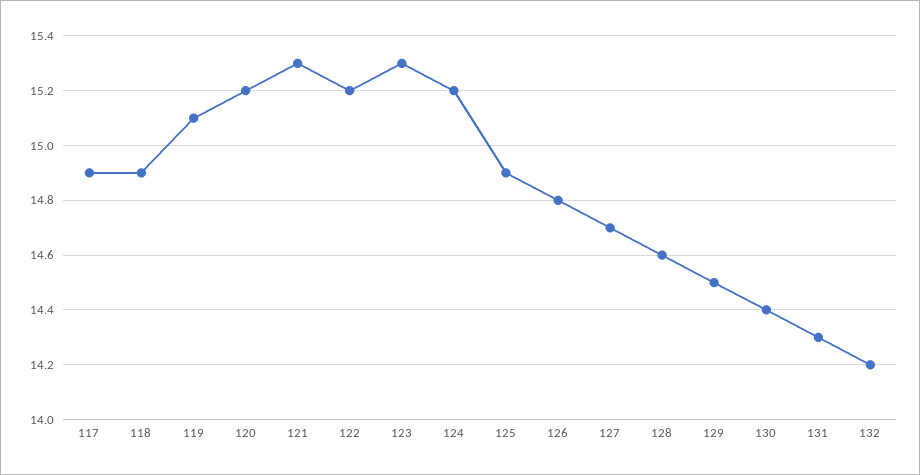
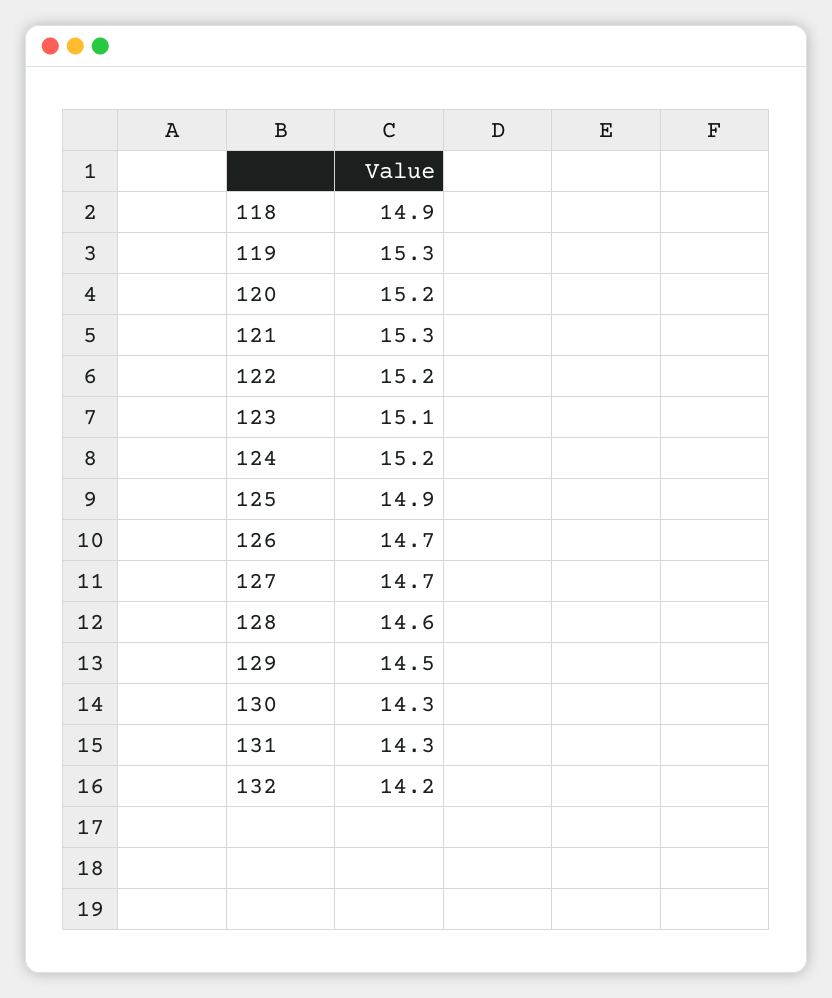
117: 14.9 -> none
119: 15.1 -> 15.3
123: 15.3 -> 15.1
126: 14.8 -> 14.7
130: 14.4 -> 14.3

